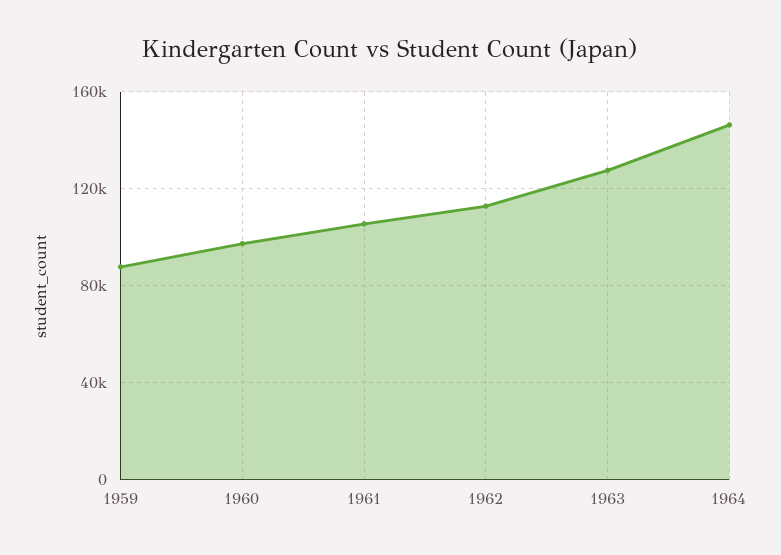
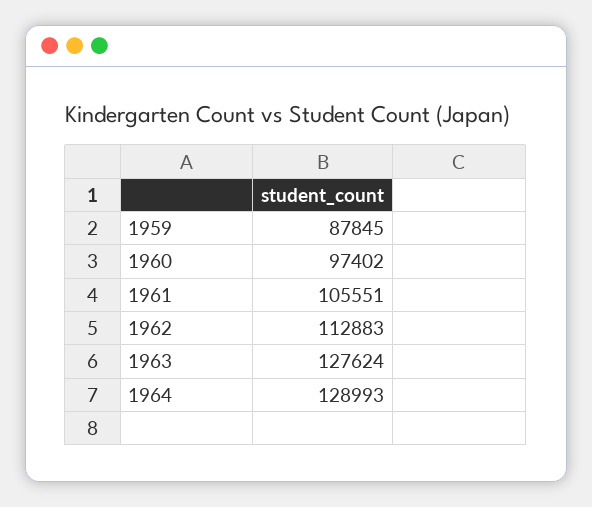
1964: 145000 -> 128993

